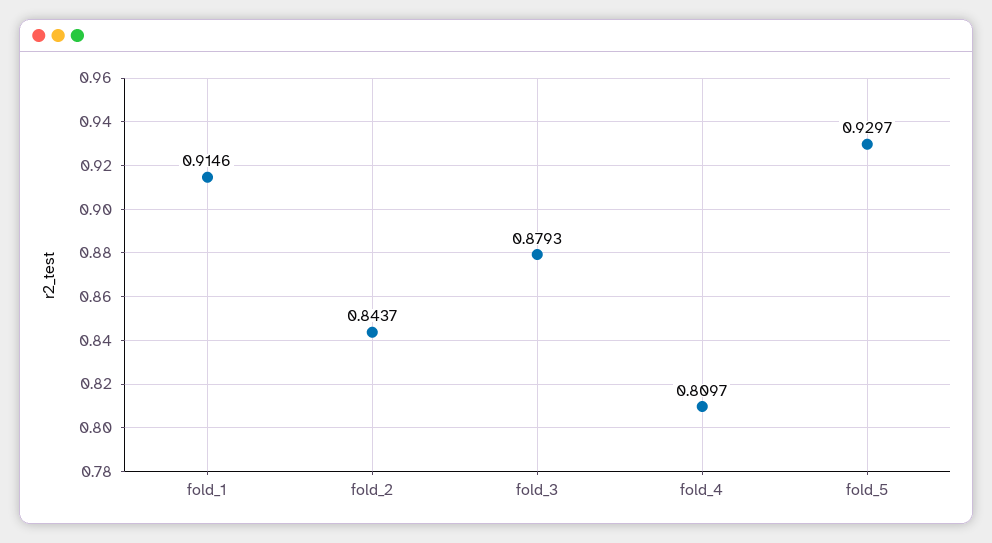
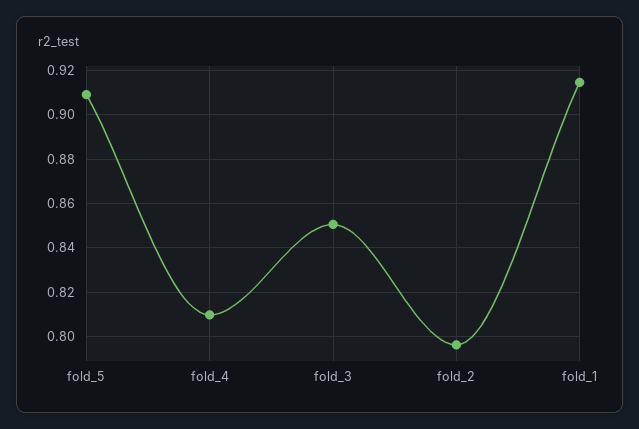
fold_2: 0.8437 -> 0.795
fold_3: 0.8793 -> 0.85
fold_5: 0.9297 -> 0.91

